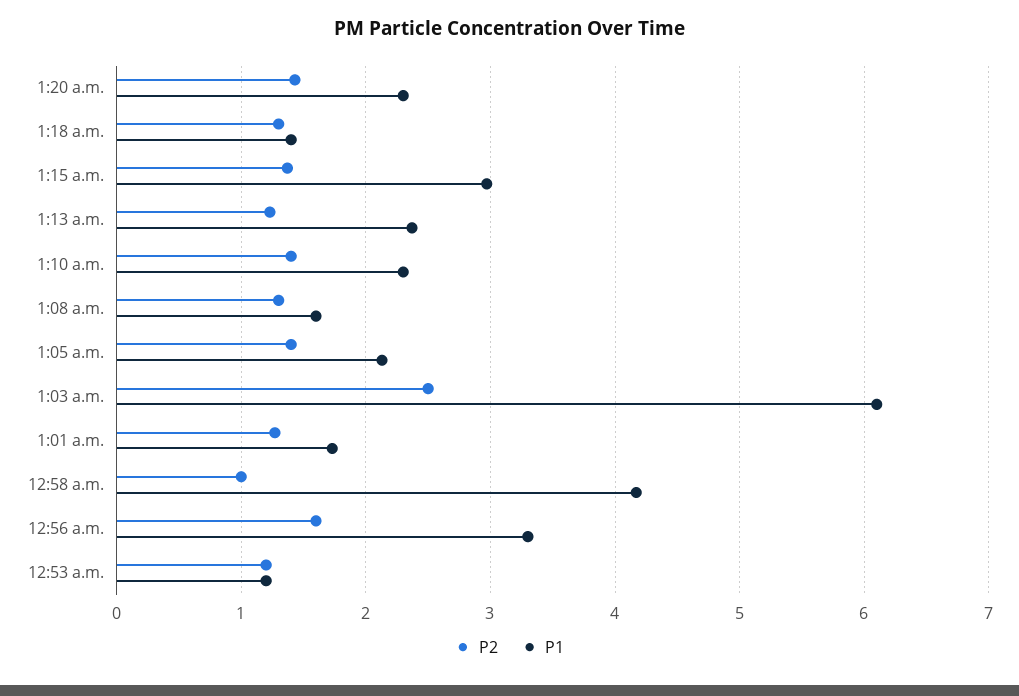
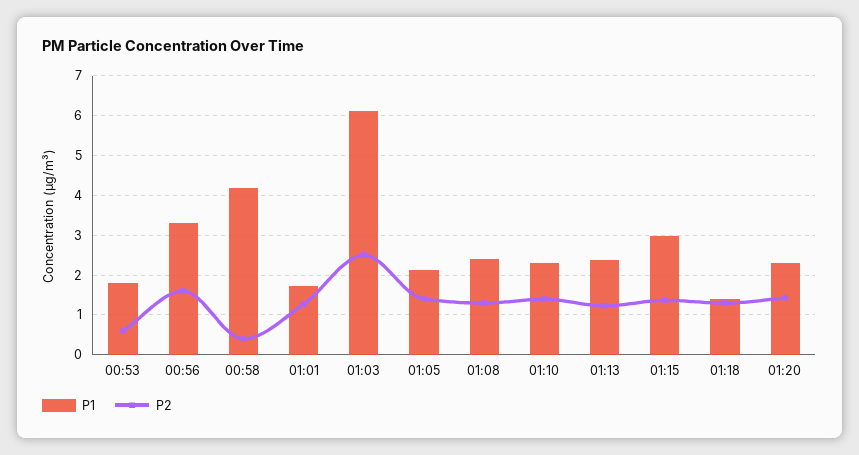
P1, 1:08 a.m.: 1.6 -> 2.4
P2, 12:58 a.m.: 1 -> 0.4
P2, 12:53 a.m.: 1.2 -> 0.6
P1, 12:53 a.m.: 1.2 -> 1.8

